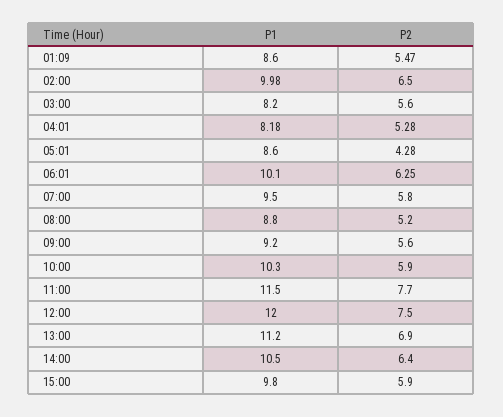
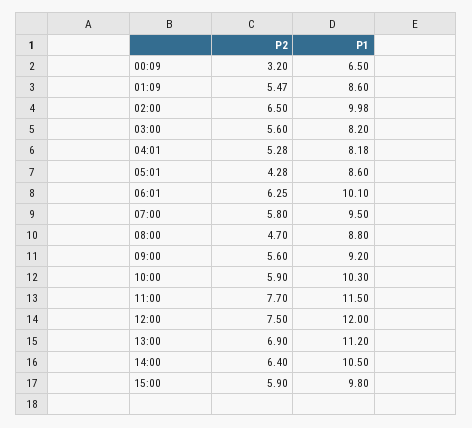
P2, 08:00: 5.2 -> 4.7
P2, 00:09: none -> 3.2
P1, 00:09: none -> 6.5

